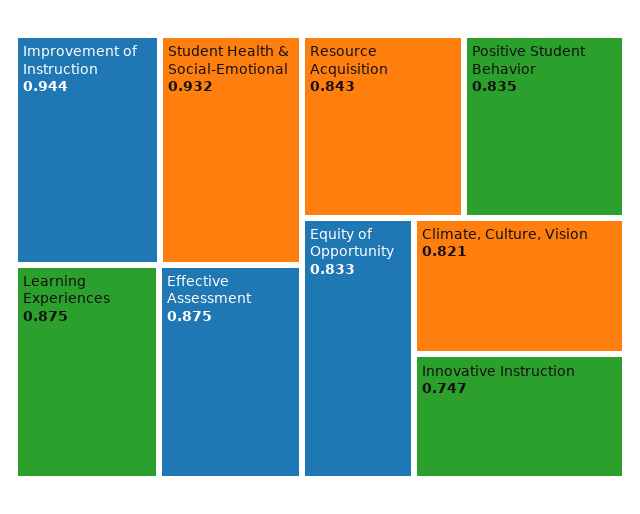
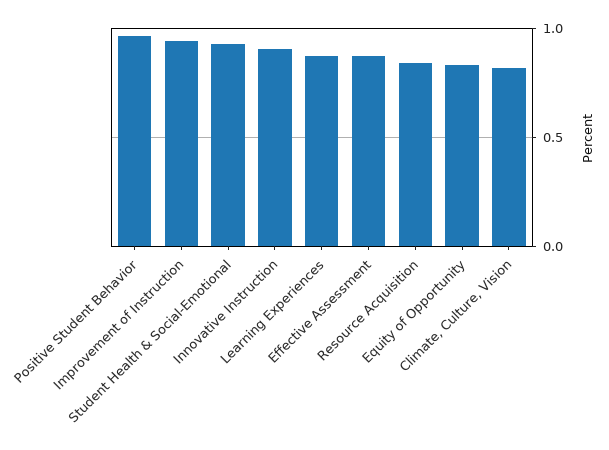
Positive Student Behavior: 0.835 -> 0.95
Innovative Instruction: 0.747 -> 0.9

